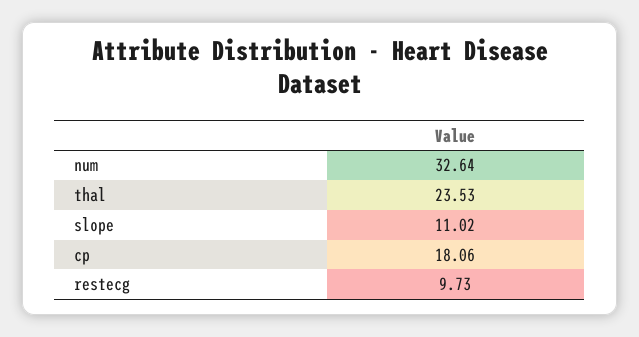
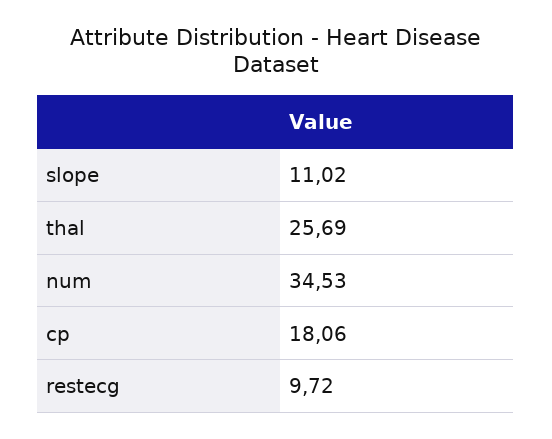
num: 32.64 -> 34.53
thal: 23.53 -> 25.69
restecg: 9.73 -> 9.72

